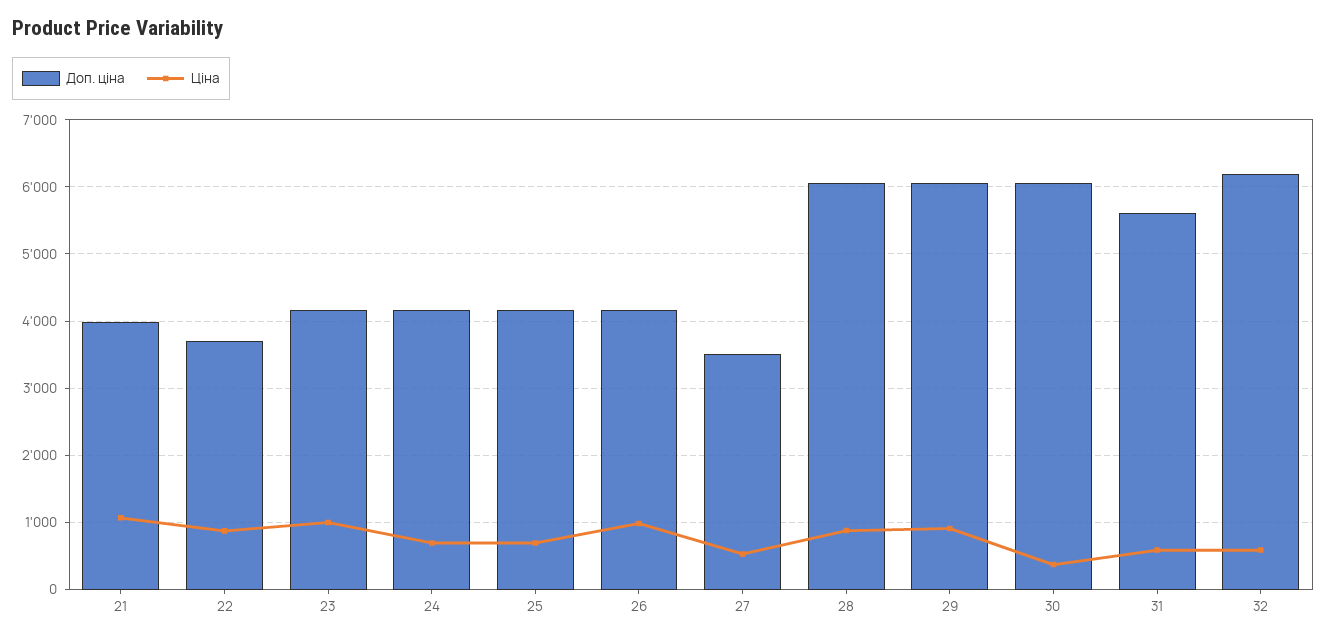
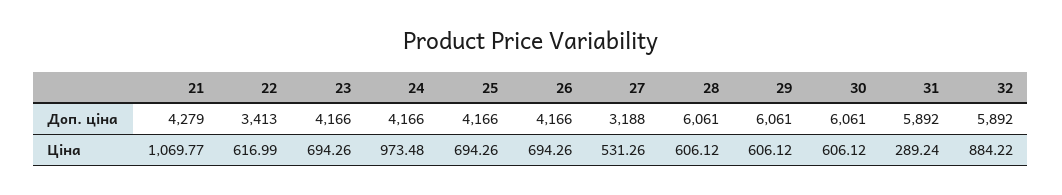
Доп. ціна, 21: 4000 -> 4279
Доп. ціна, 22: 3700 -> 3413
Ціна, 22: 900 -> 616.99
Ціна, 23: 1000 -> 694.26
Ціна, 24: 700 -> 973.48
Ціна, 26: 1000 -> 694.26
Доп. ціна, 27: 3500 -> 3188
Ціна, 28: 900 -> 606.12
Ціна, 29: 900 -> 606.12
Ціна, 30: 400 -> 606.12
Доп. ціна, 31: 5600 -> 5892
Ціна, 31: 600 -> 289.24
Доп. ціна, 32: 6200 -> 5892
Ціна, 32: 600 -> 884.22

